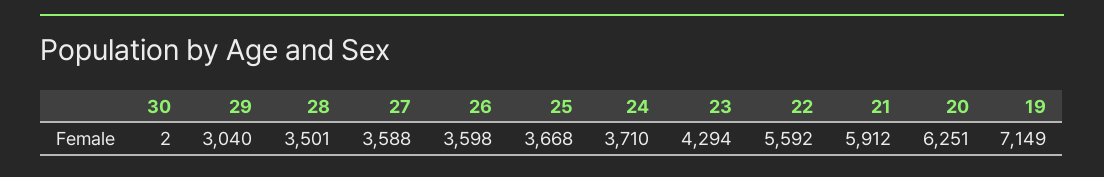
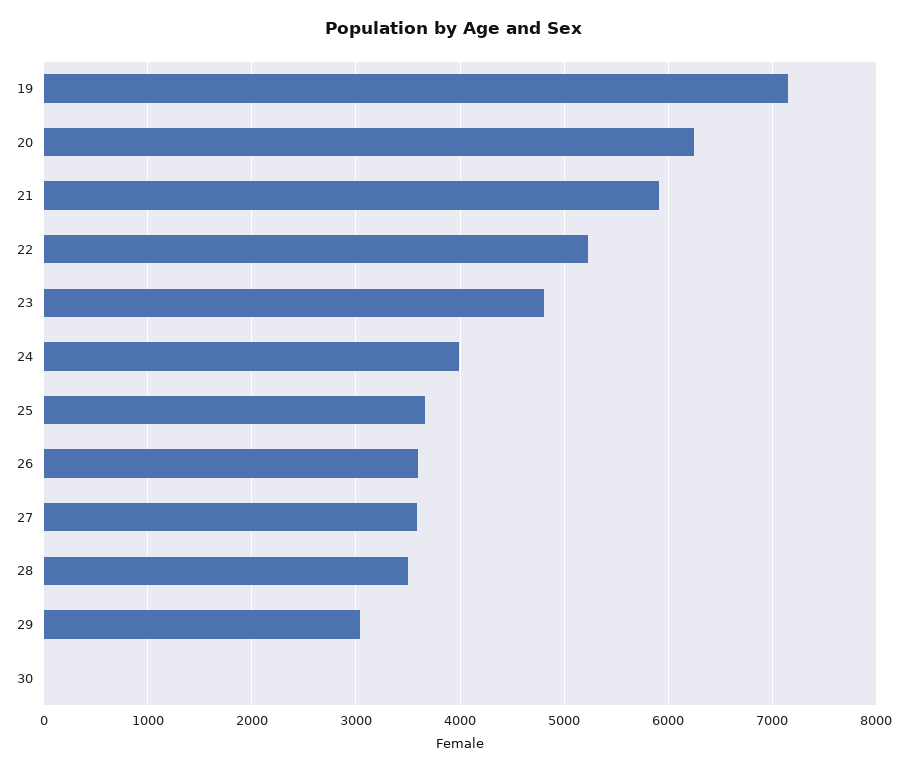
24: 3710 -> 4000
23: 4294 -> 4800
22: 5592 -> 5200

